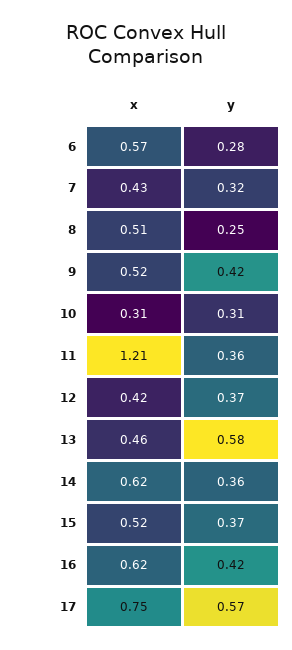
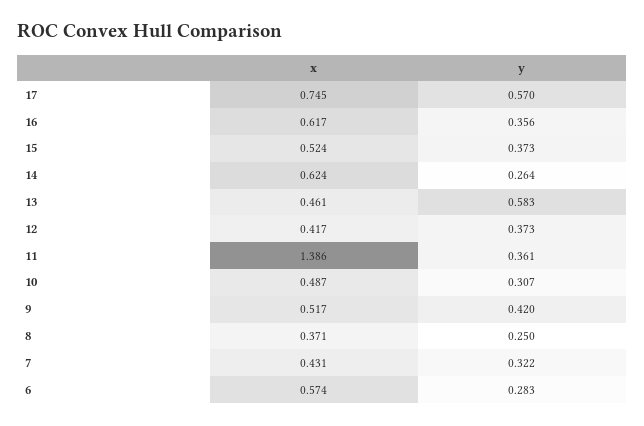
x, 8: 0.51 -> 0.371
x, 10: 0.31 -> 0.487
x, 11: 1.21 -> 1.386
y, 14: 0.36 -> 0.264
y, 16: 0.42 -> 0.356

